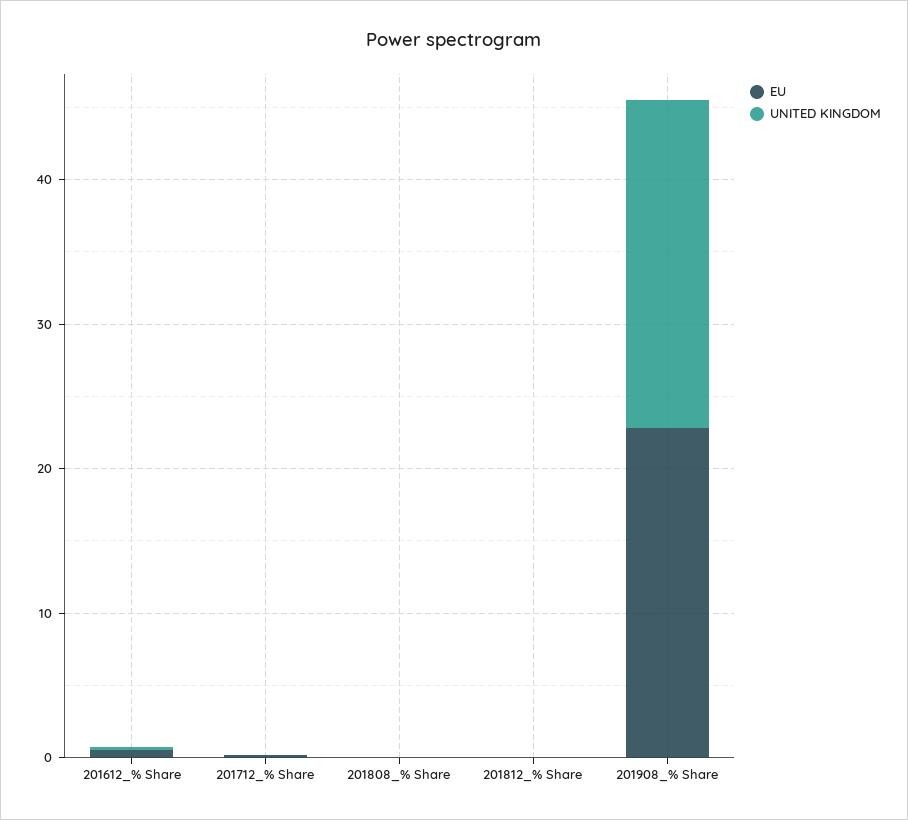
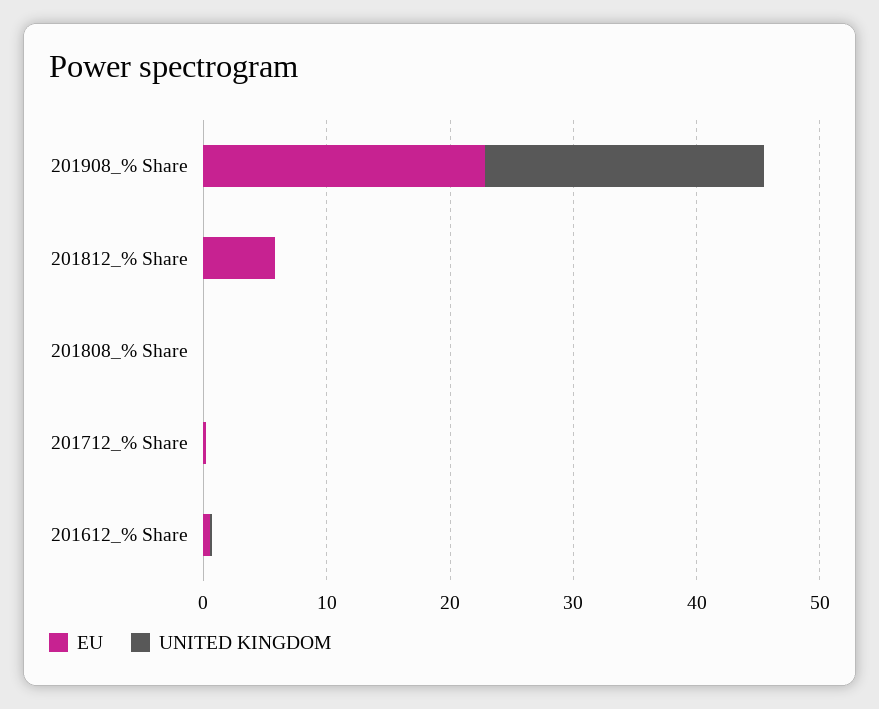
EU, 201812_% Share: 0 -> 6

